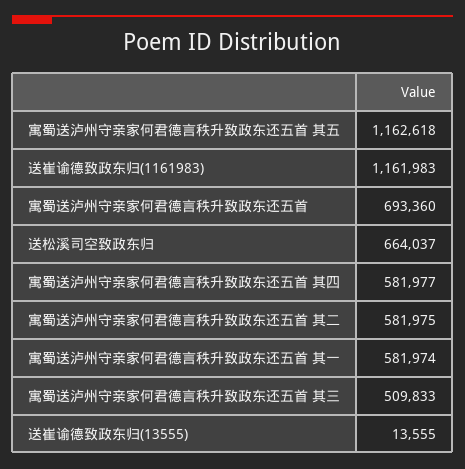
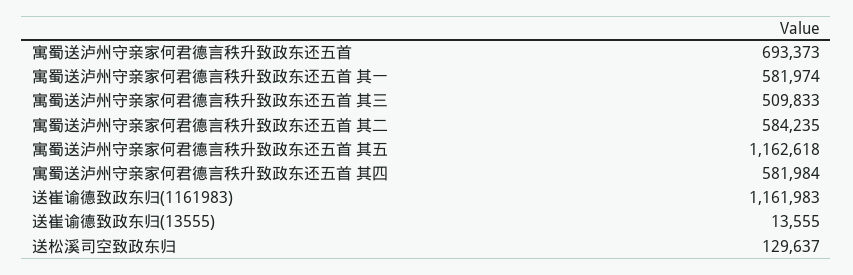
寓蜀送泸州守亲家何君德言秩升致政东还五首: 693360 -> 693373
送松溪司空致政东归: 664037 -> 129637
寓蜀送泸州守亲家何君德言秩升致政东还五首 其四: 581977 -> 581984
寓蜀送泸州守亲家何君德言秩升致政东还五首 其二: 581975 -> 584235

